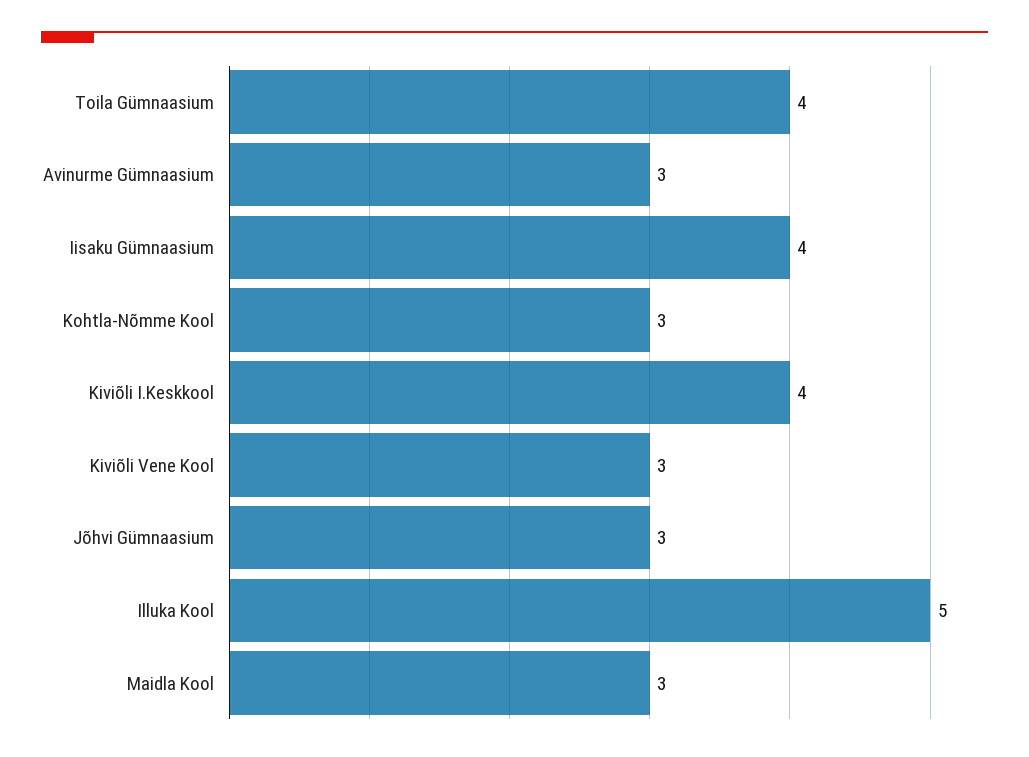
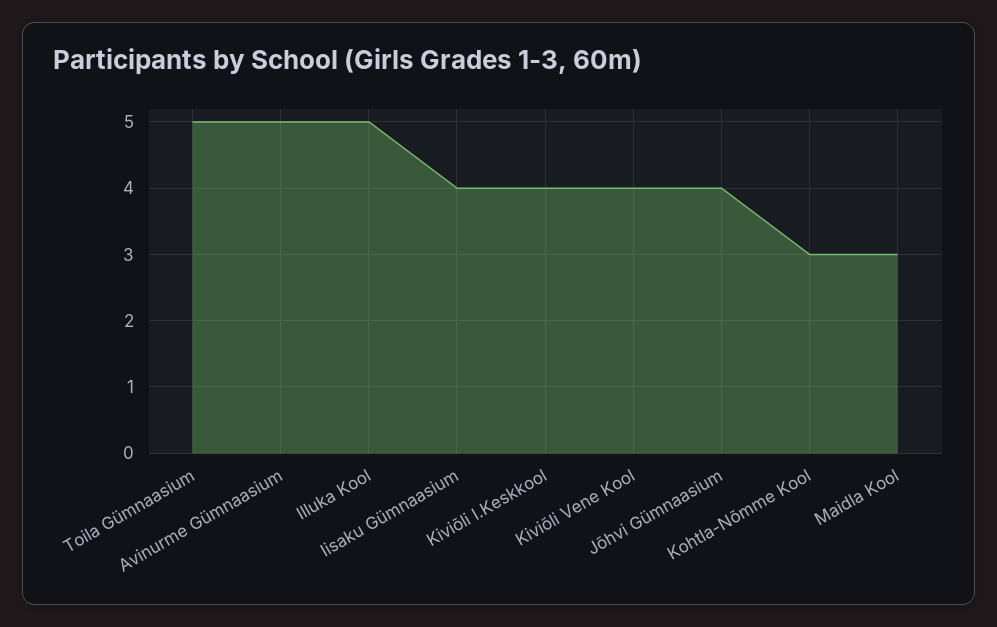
Toila Gümnaasium: 4 -> 5
Avinurme Gümnaasium: 3 -> 5
Kiviõli Vene Kool: 3 -> 4
Jõhvi Gümnaasium: 3 -> 4

